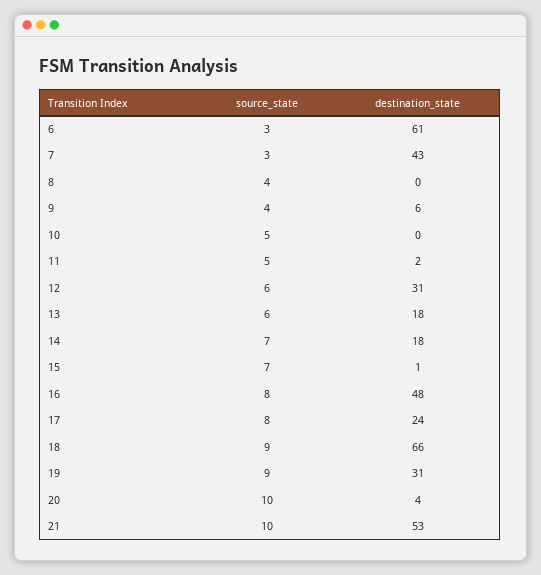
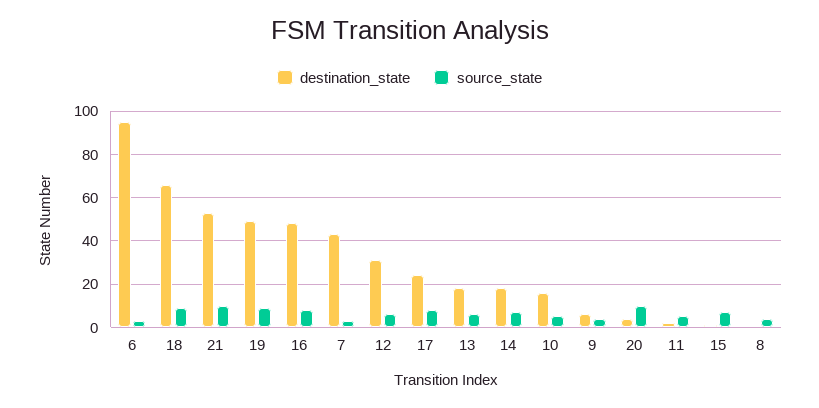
destination_state, 6: 61 -> 95
destination_state, 10: 0 -> 15
destination_state, 19: 31 -> 50

